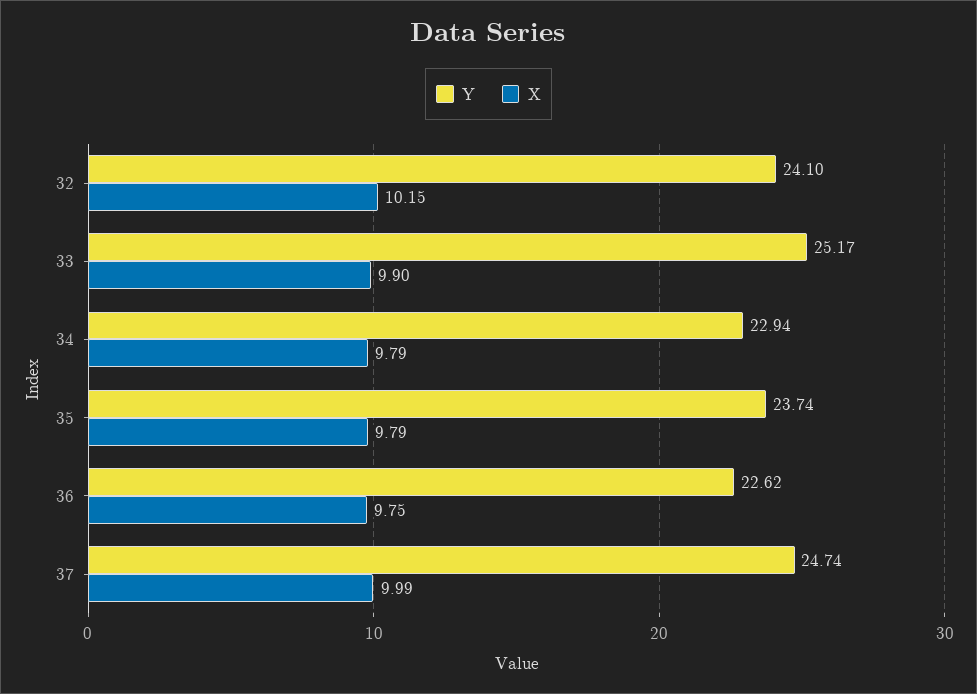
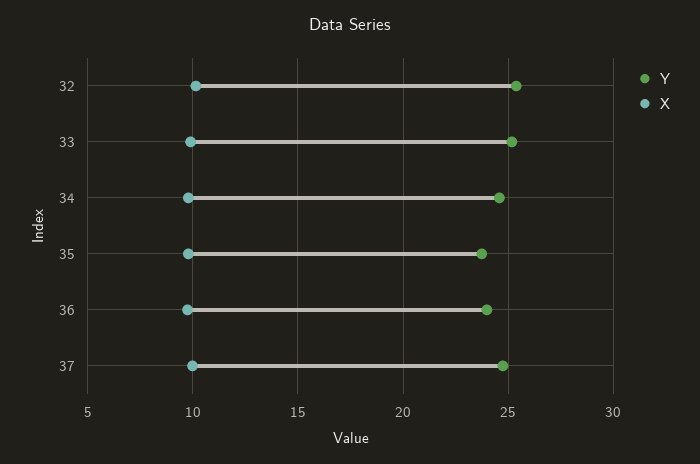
Y, 32: 24.1 -> 25.5
Y, 34: 22.94 -> 24.5
Y, 36: 22.62 -> 24

